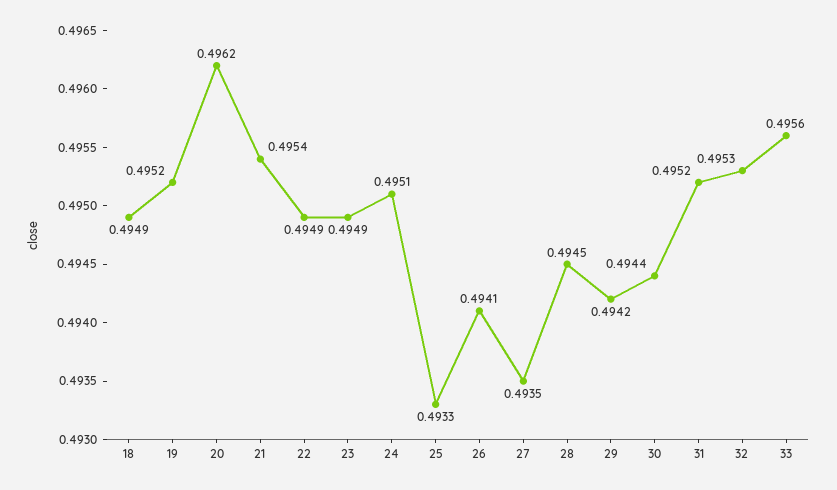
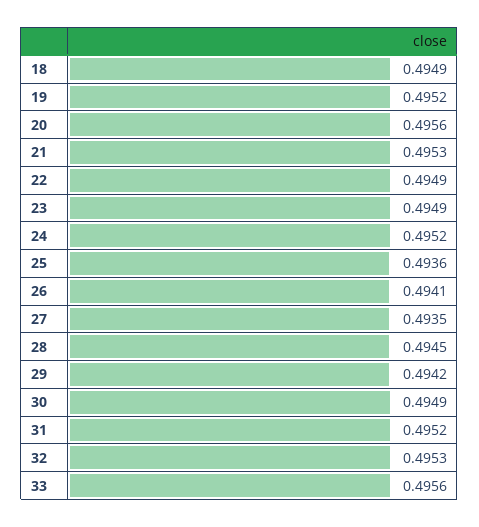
20: 0.4962 -> 0.4956
21: 0.4954 -> 0.4953
24: 0.4951 -> 0.4952
25: 0.4933 -> 0.4936
30: 0.4944 -> 0.4949

